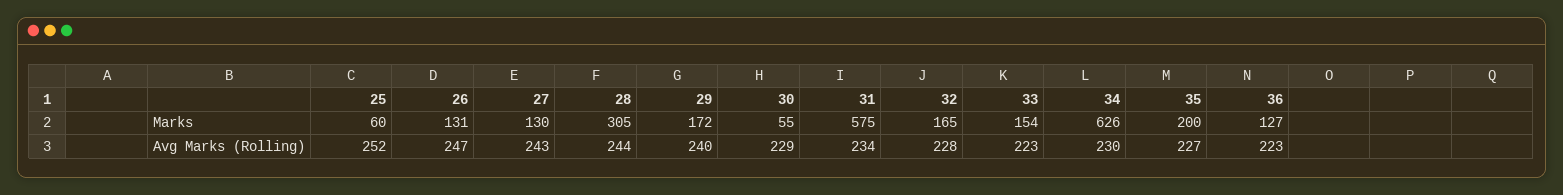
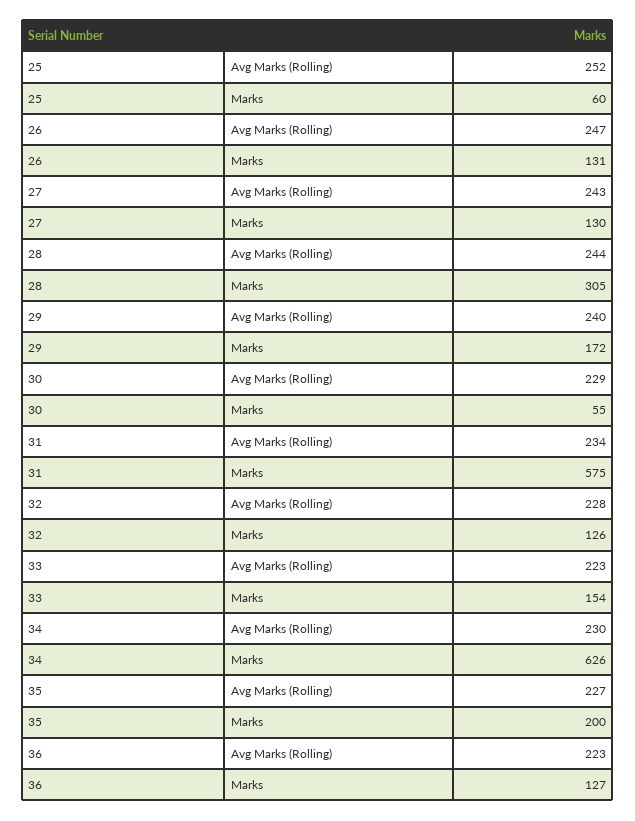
32, Marks: 165 -> 126

